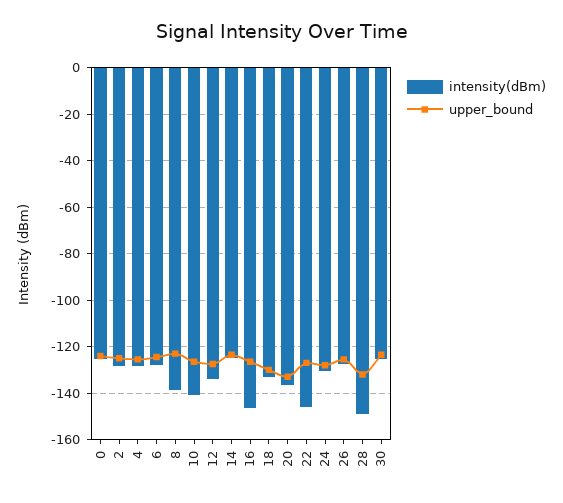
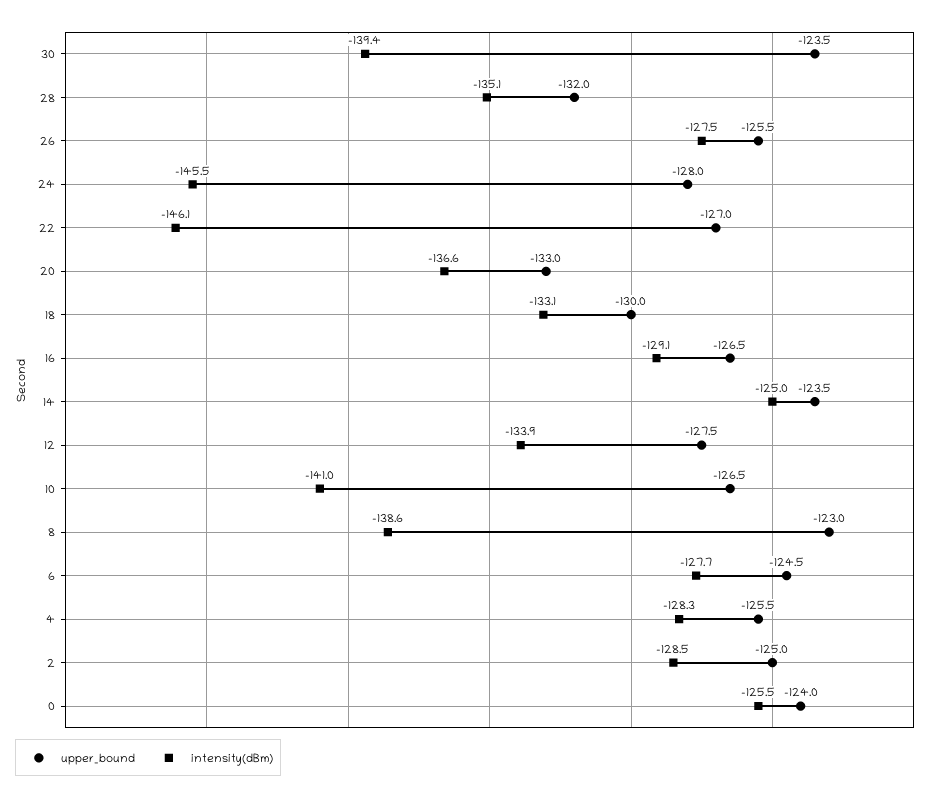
intensity(dBm), 16: -145 -> -129.1
intensity(dBm), 24: -130 -> -145.5
intensity(dBm), 28: -150 -> -135.1
intensity(dBm), 30: -125 -> -139.4

